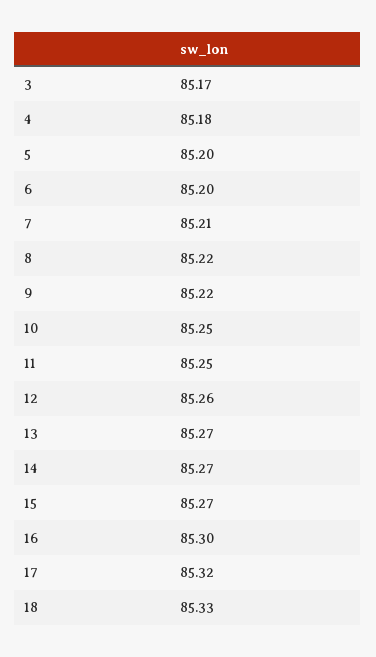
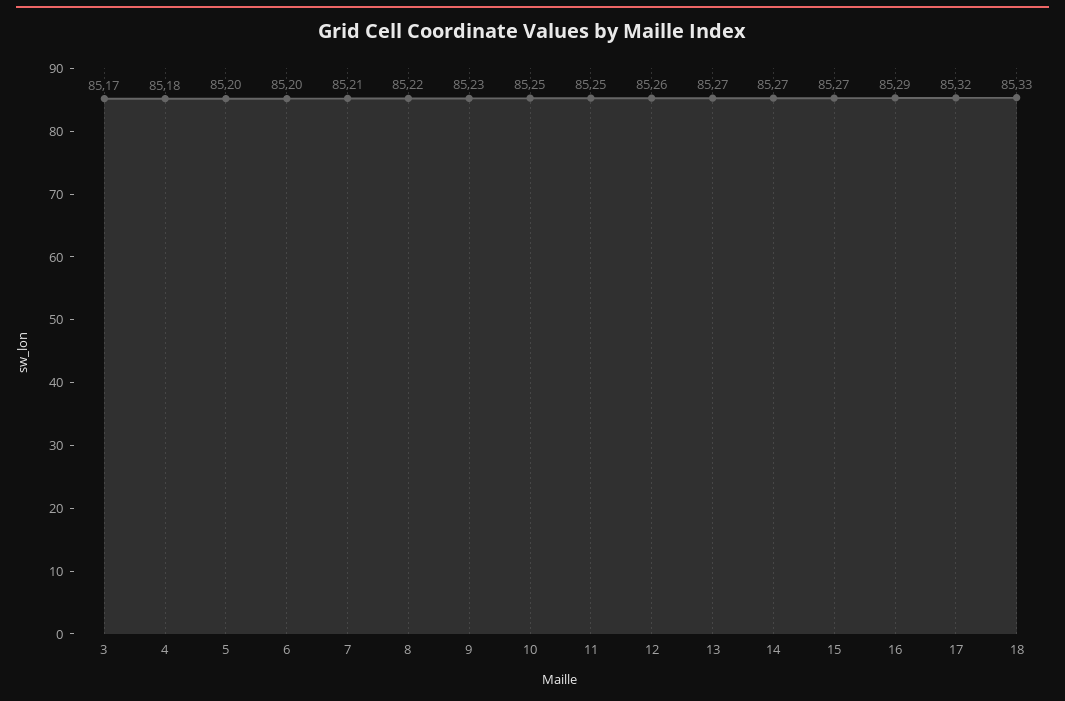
9: 85.22 -> 85.23
16: 85.3 -> 85.29

